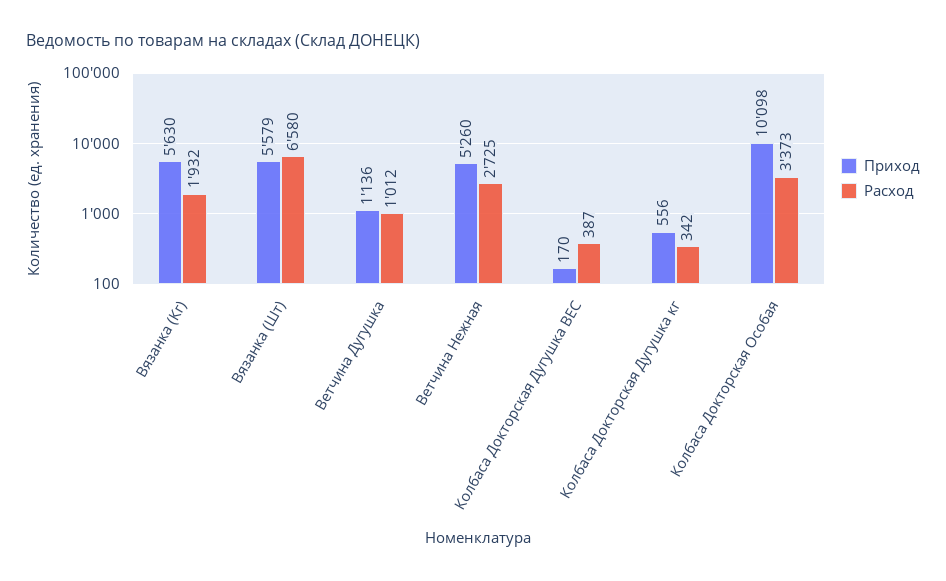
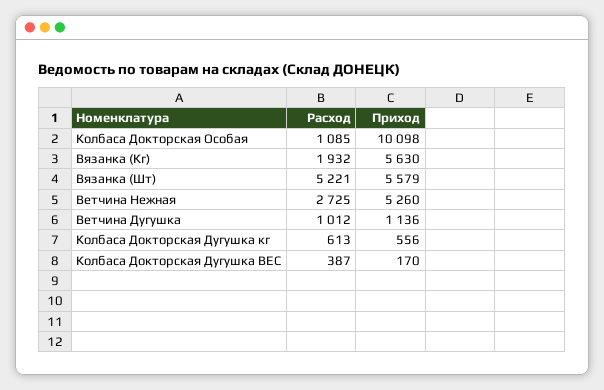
Расход, Вязанка (Шт): 6580 -> 5221
Расход, Колбаса Докторская Дугушка кг: 342 -> 613
Расход, Колбаса Докторская Особая: 3373 -> 1085

